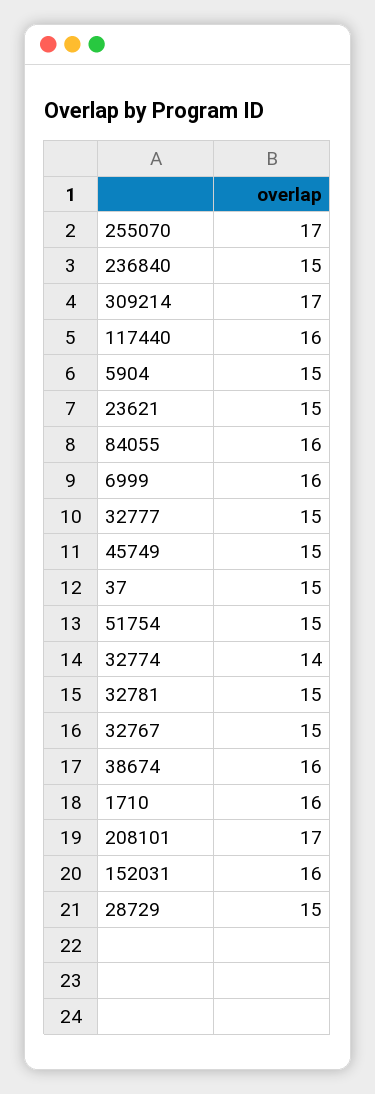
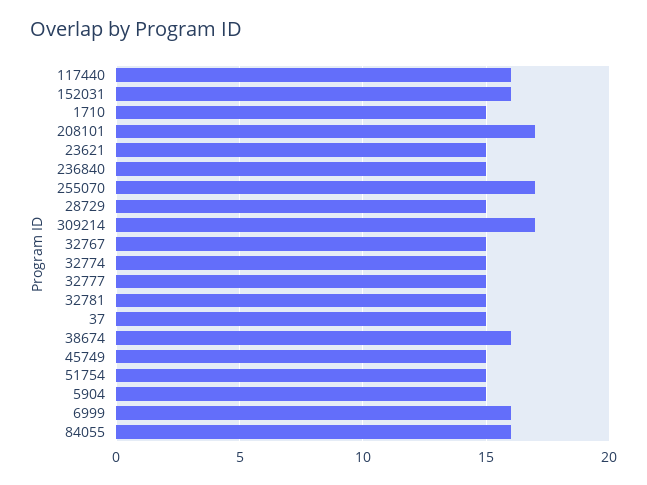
32774: 14 -> 15
1710: 16 -> 15

